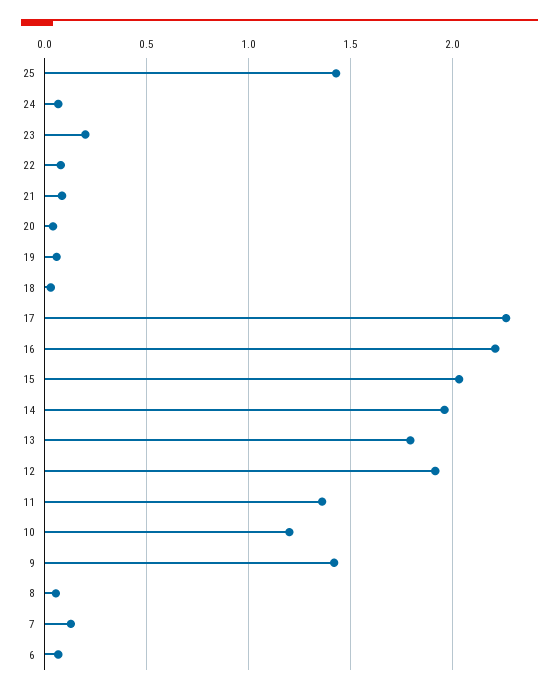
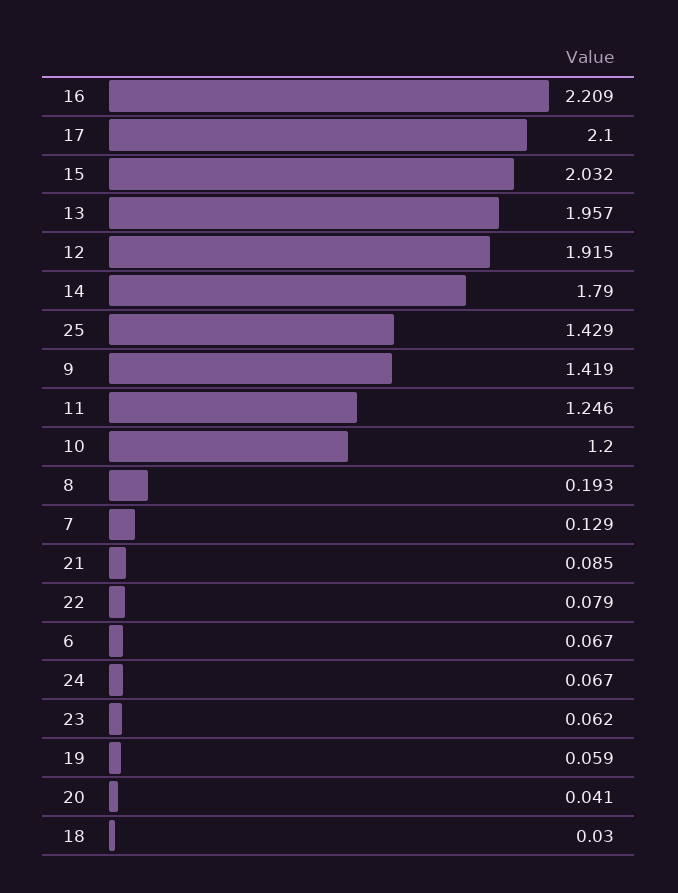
23: 0.2 -> 0.062
17: 2.25 -> 2.1
14: 1.95 -> 1.79
13: 1.8 -> 1.957
11: 1.35 -> 1.246
8: 0.05 -> 0.193

